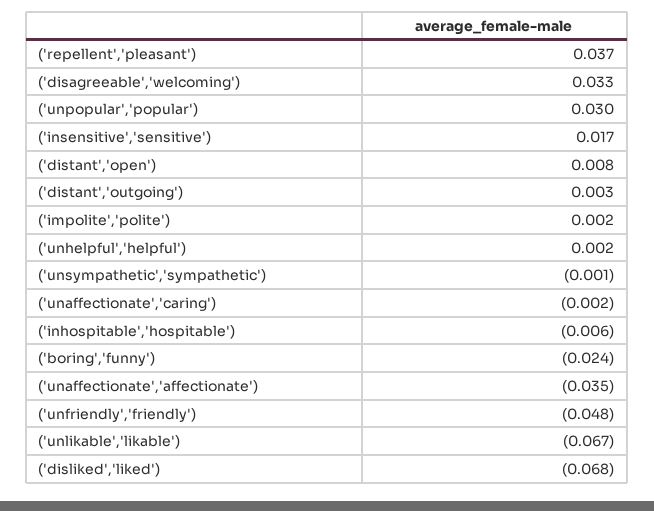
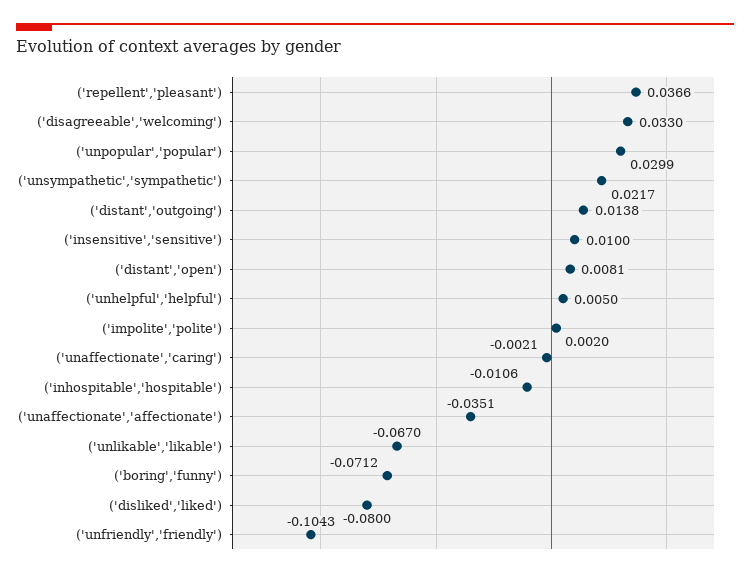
('insensitive','sensitive'): 0.017 -> 0.01
('distant','outgoing'): 0.003 -> 0.0138
('unhelpful','helpful'): 0.002 -> 0.005
('unsympathetic','sympathetic'): -0.001 -> 0.0217
('inhospitable','hospitable'): -0.006 -> -0.0106
('boring','funny'): -0.024 -> -0.0712
('unfriendly','friendly'): -0.048 -> -0.1043
('disliked','liked'): -0.068 -> -0.08

